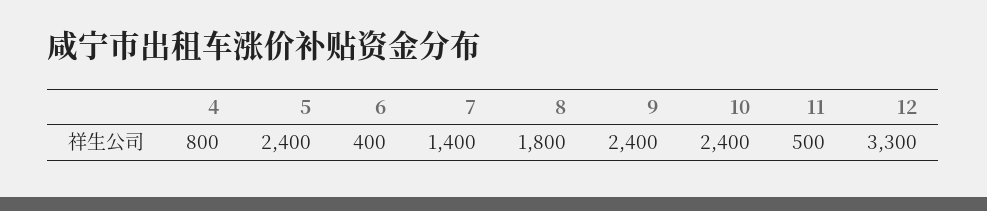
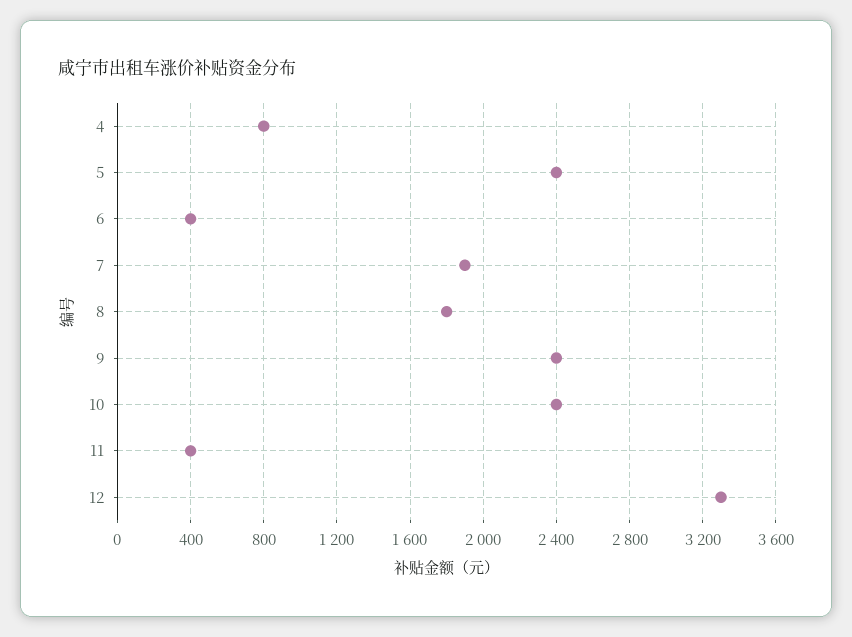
7: 1400 -> 1900
11: 500 -> 400

